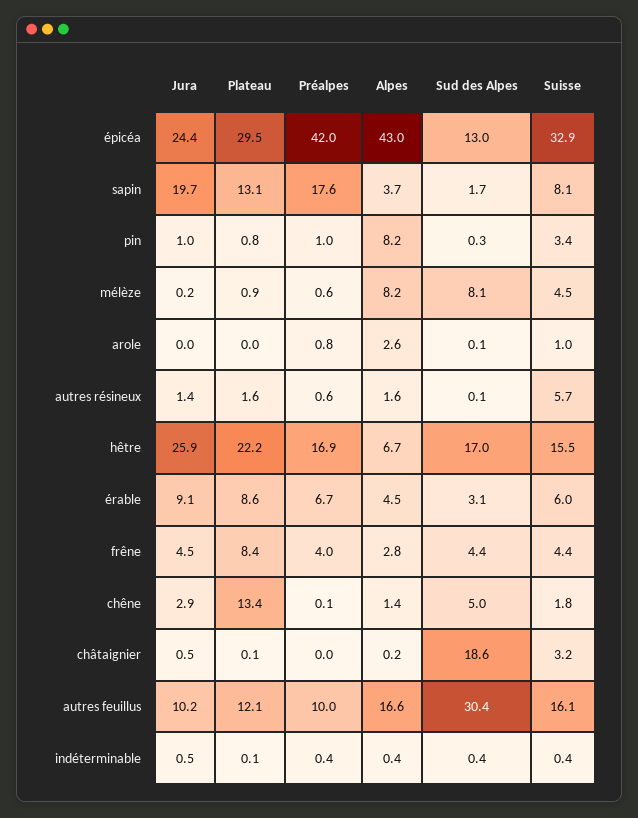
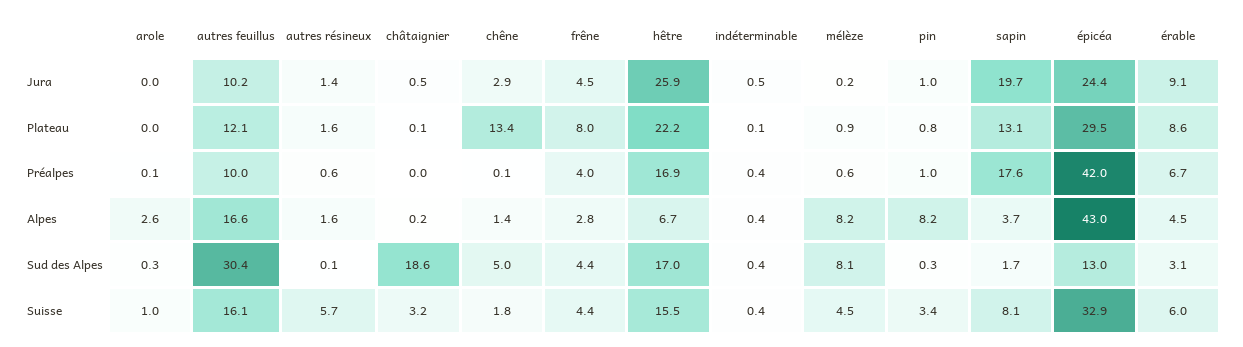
Préalpes, arole: 0.8 -> 0.1
Sud des Alpes, arole: 0.1 -> 0.3
Plateau, frêne: 8.4 -> 8

